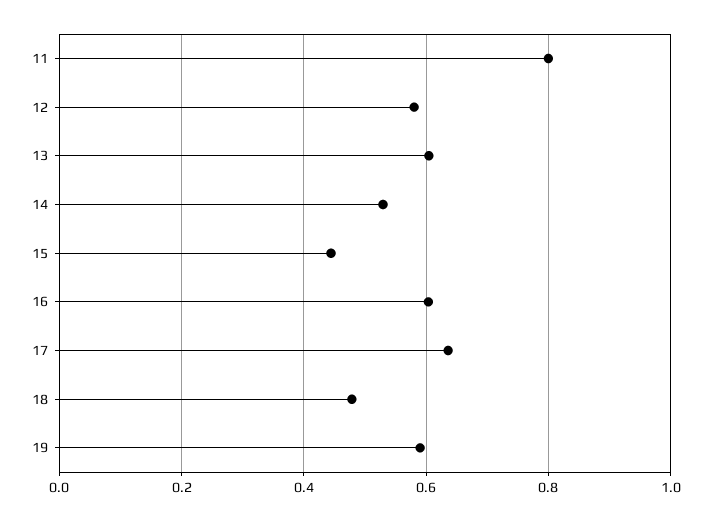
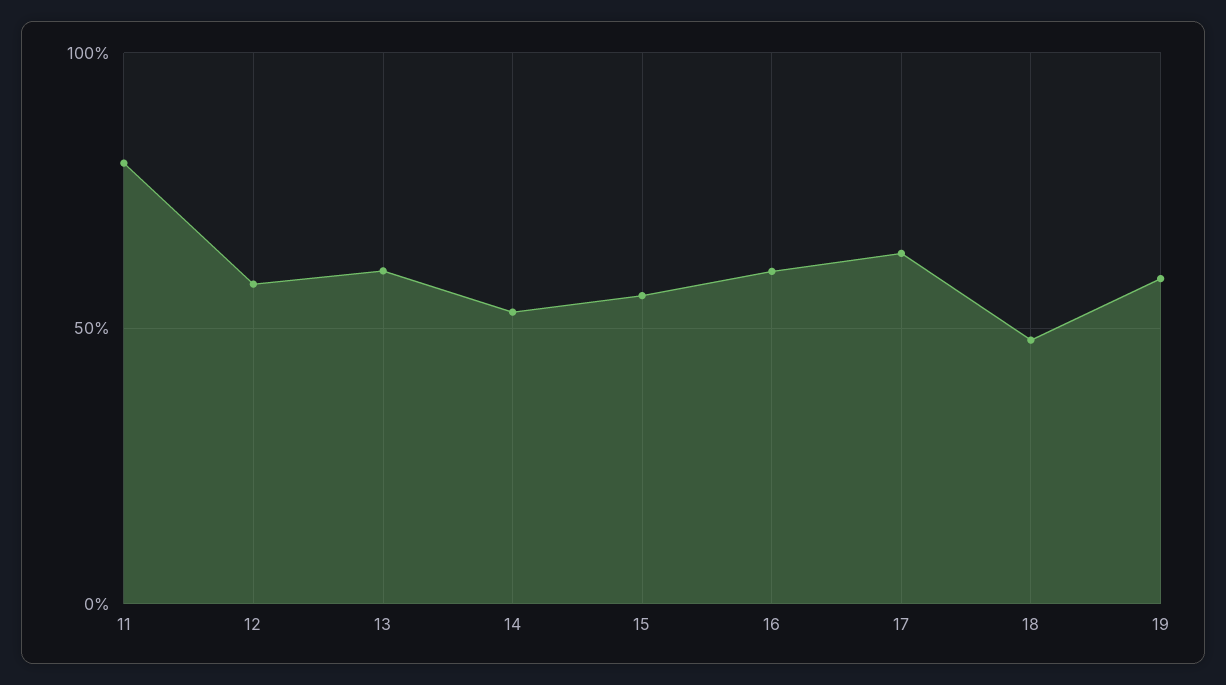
15: 0.44 -> 0.55

